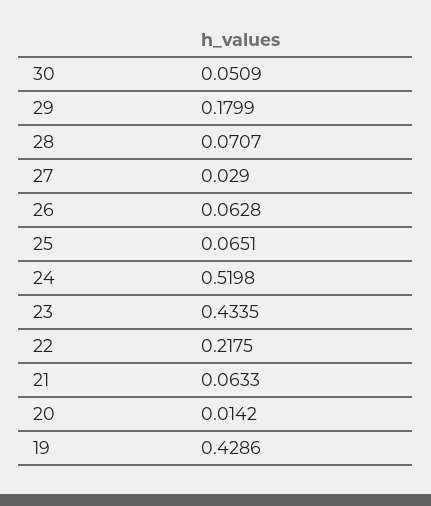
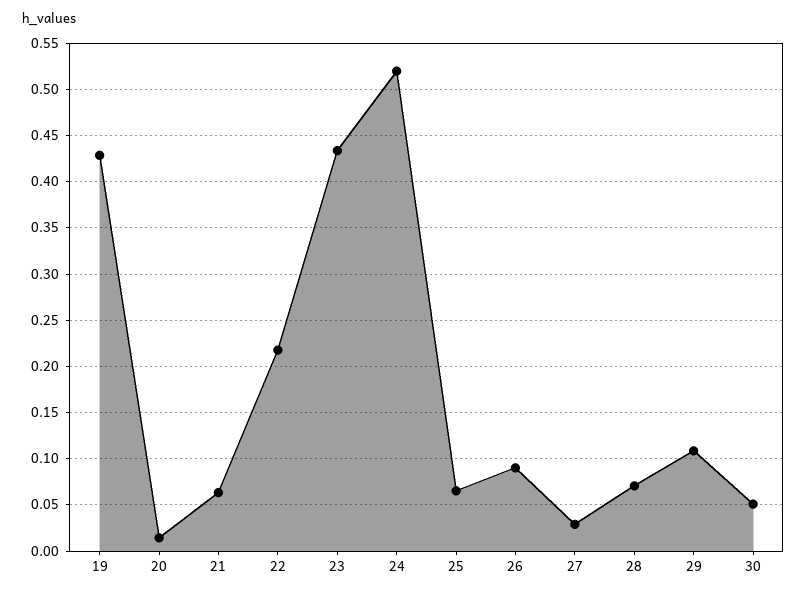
29: 0.1799 -> 0.11
26: 0.0628 -> 0.09

